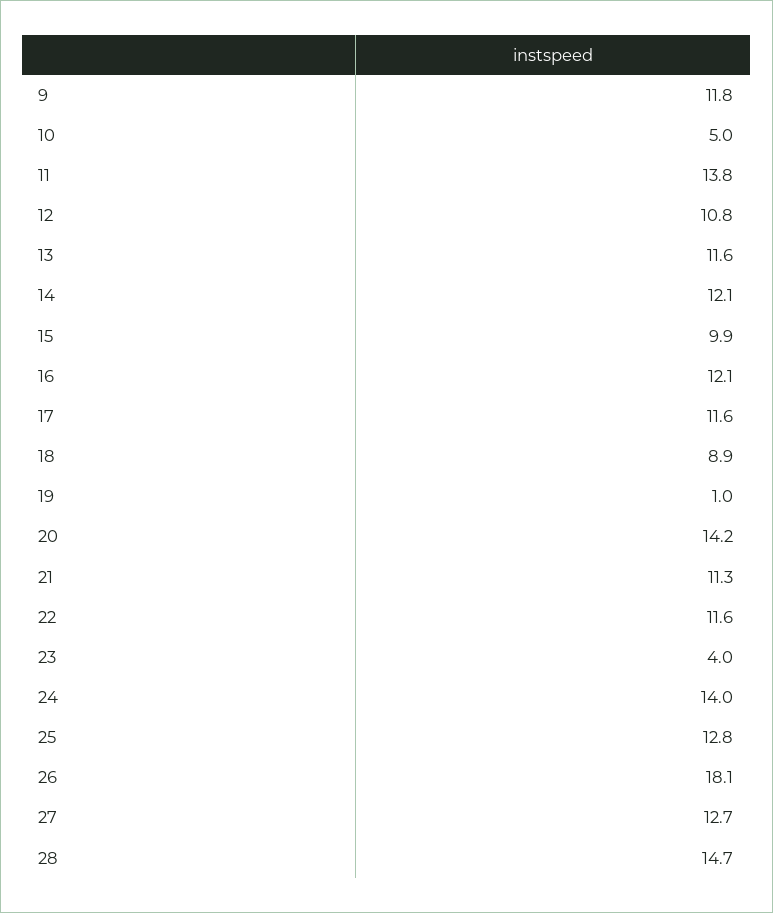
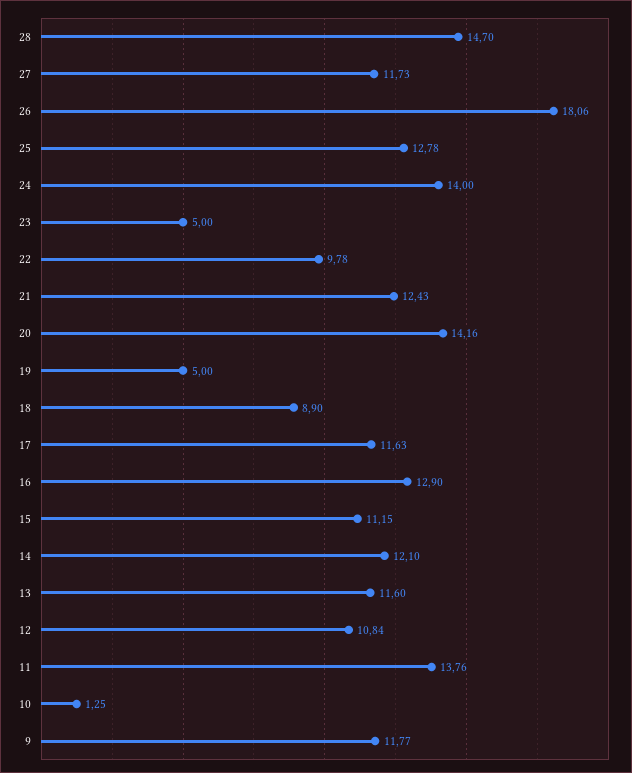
10: 5 -> 1.25
15: 9.9 -> 11.15
16: 12.1 -> 12.9
19: 1 -> 5
21: 11.3 -> 12.43
22: 11.6 -> 9.78
23: 4 -> 5
27: 12.7 -> 11.73

